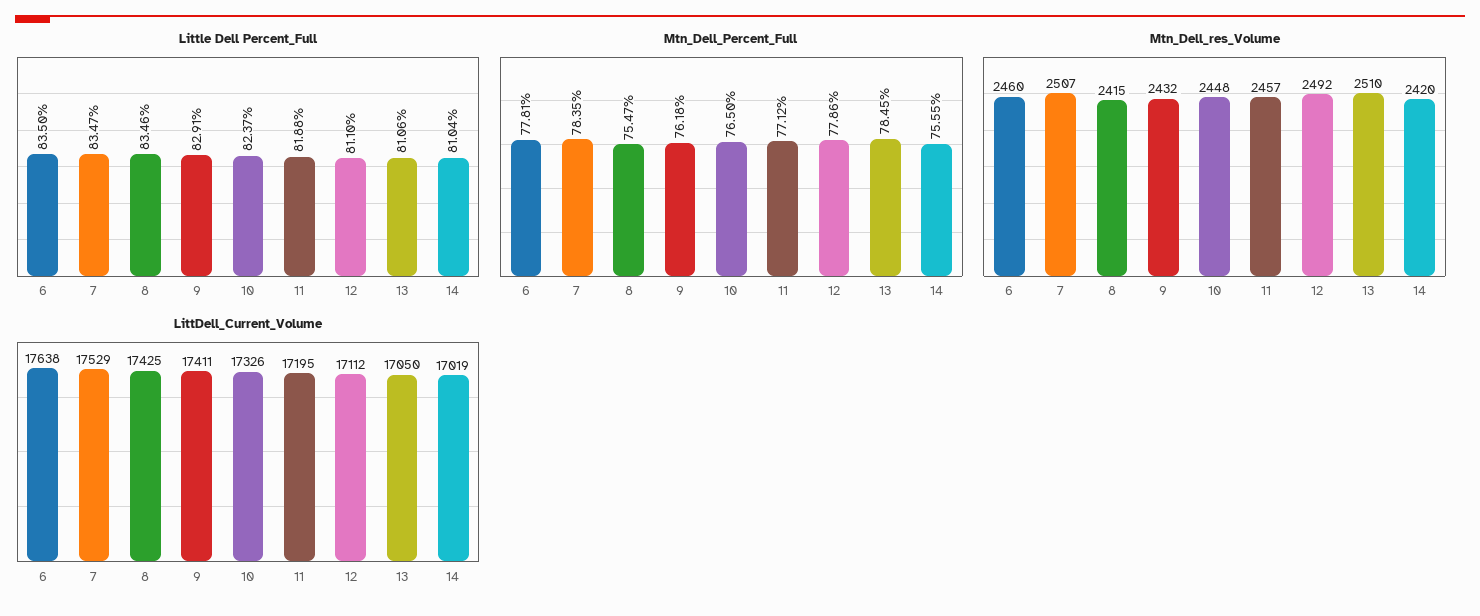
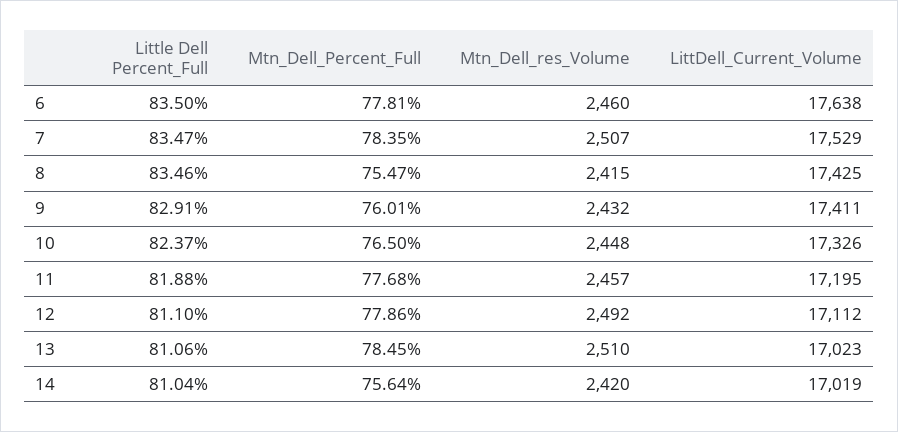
Mtn_Dell_Percent_Full, 9: 76.18 -> 76.01
Mtn_Dell_Percent_Full, 11: 77.12 -> 77.68
Mtn_Dell_Percent_Full, 14: 75.55 -> 75.64
LittDell_Current_Volume, 13: 17050 -> 17023

